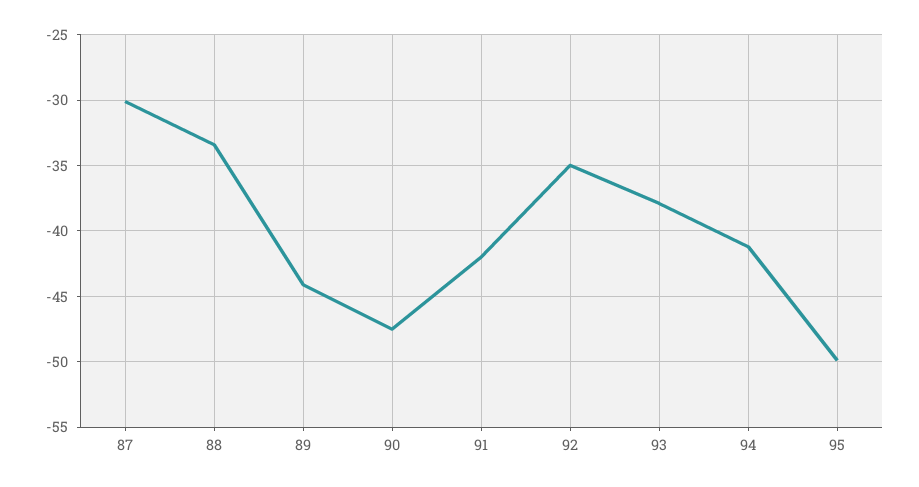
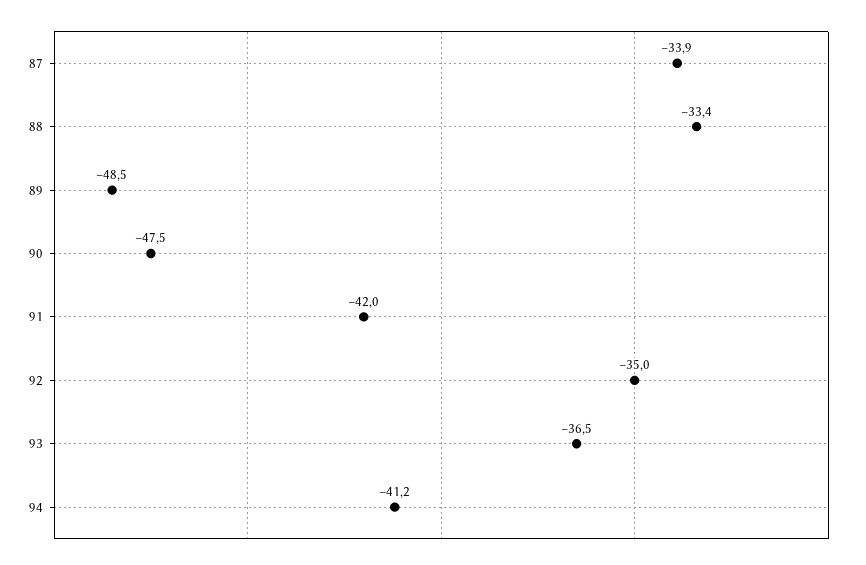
87: -30 -> -33.9
89: -44 -> -48.5
93: -38 -> -36.5
95: -50 -> none

